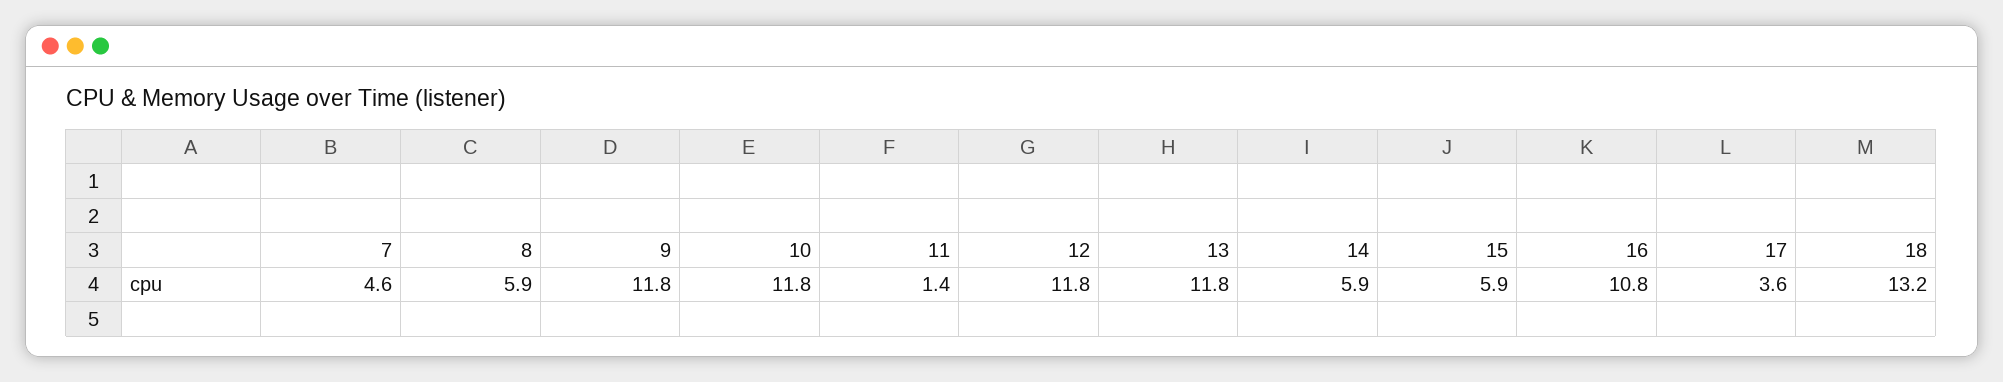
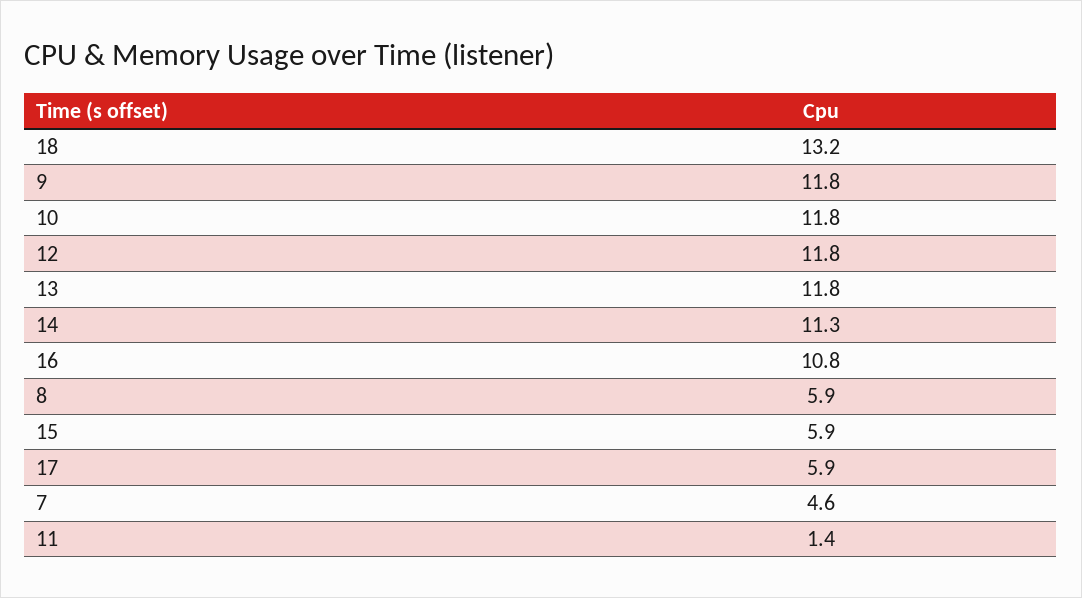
14: 5.9 -> 11.3
17: 3.6 -> 5.9

